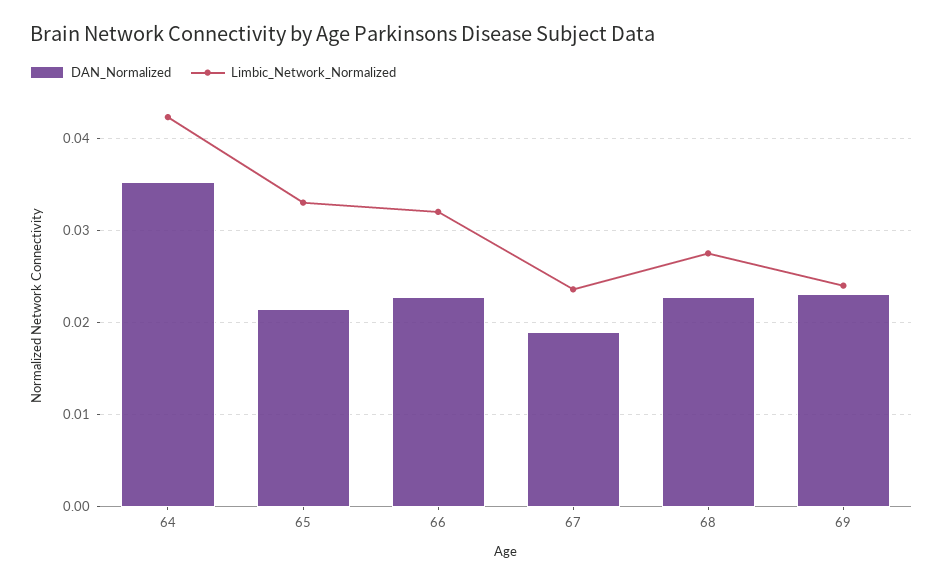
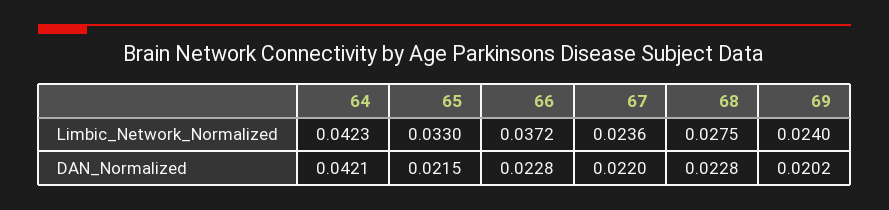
DAN_Normalized, 64: 0.035 -> 0.0421
Limbic_Network_Normalized, 66: 0.032 -> 0.0372
DAN_Normalized, 67: 0.019 -> 0.022
DAN_Normalized, 69: 0.023 -> 0.0202

